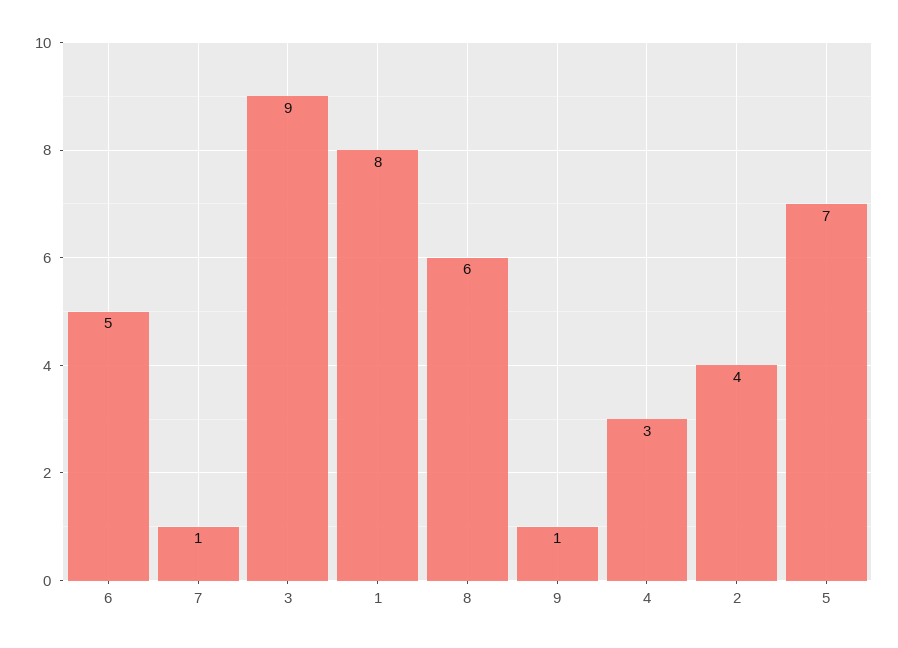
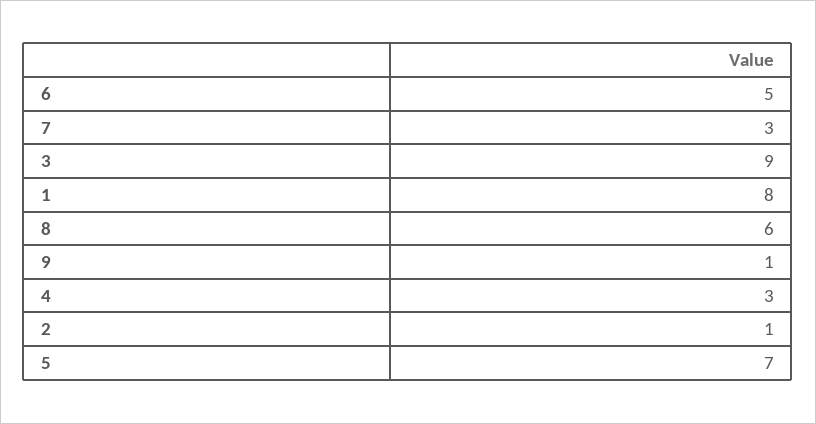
7: 1 -> 3
2: 4 -> 1

